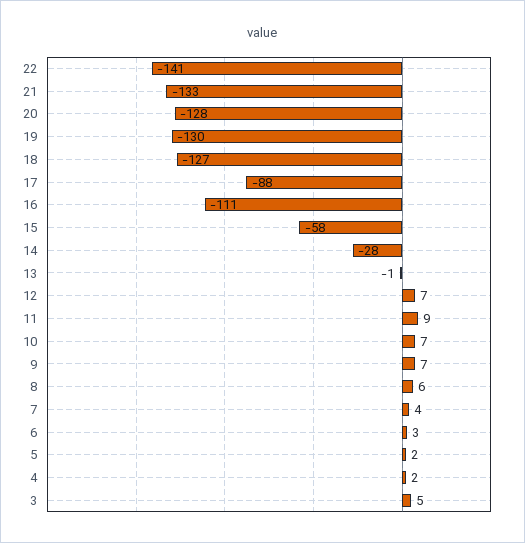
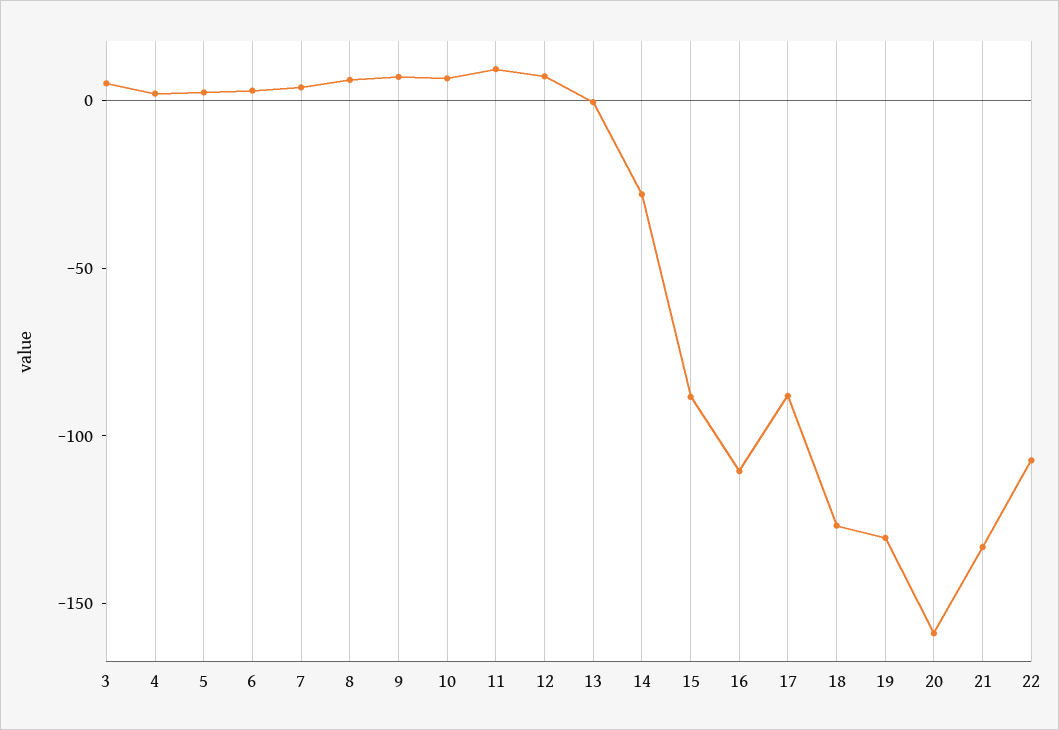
22: -141 -> -110
20: -128 -> -160
15: -58 -> -90

